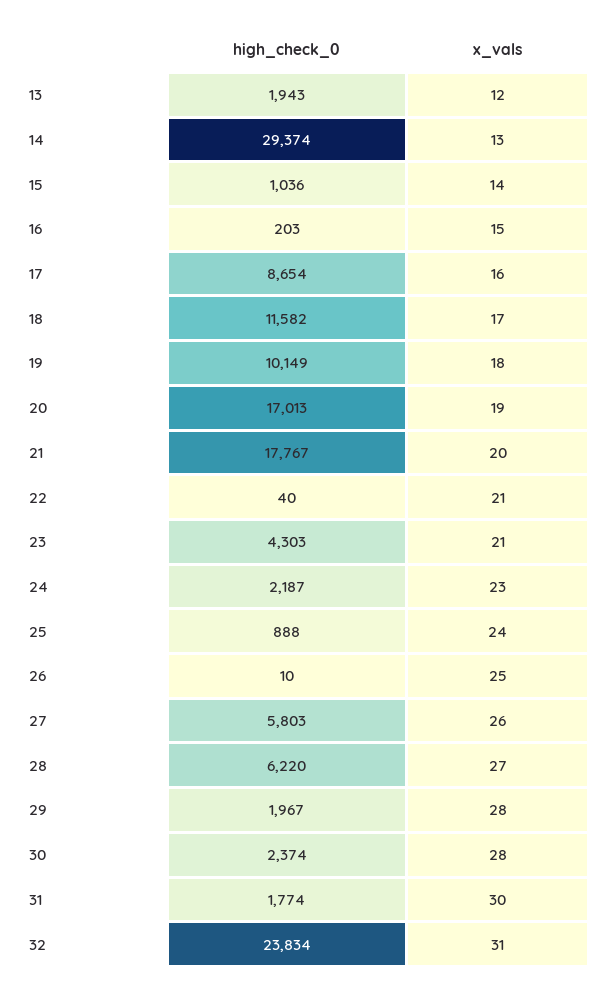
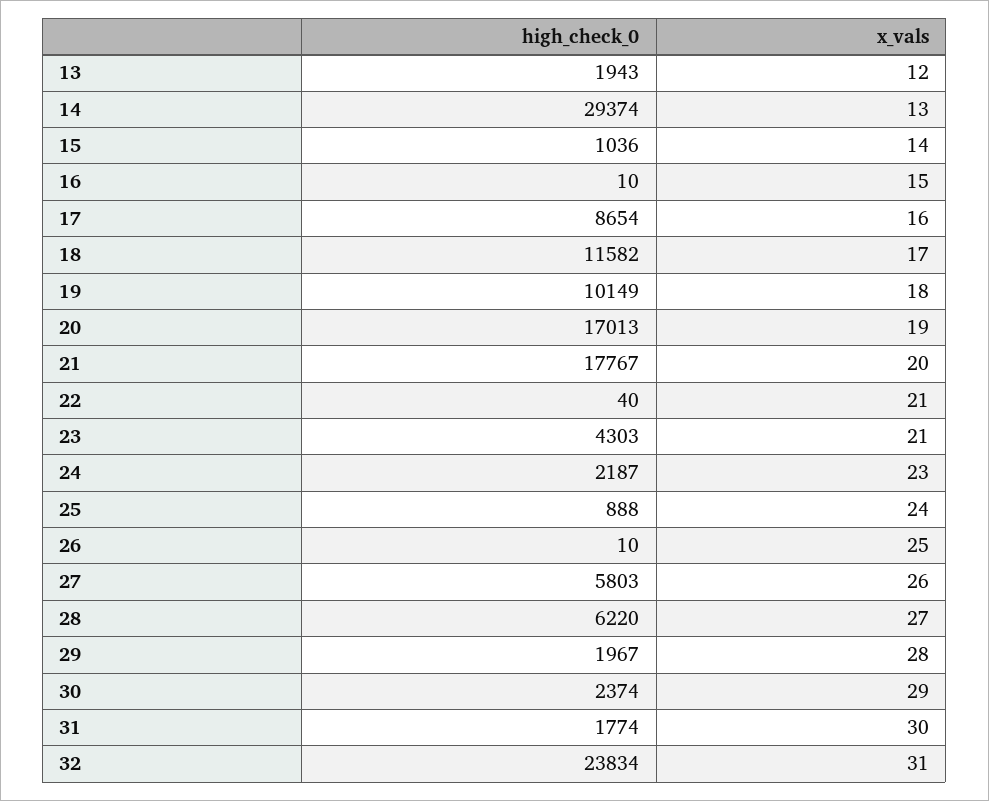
high_check_0, 16: 203 -> 10
x_vals, 30: 28 -> 29

